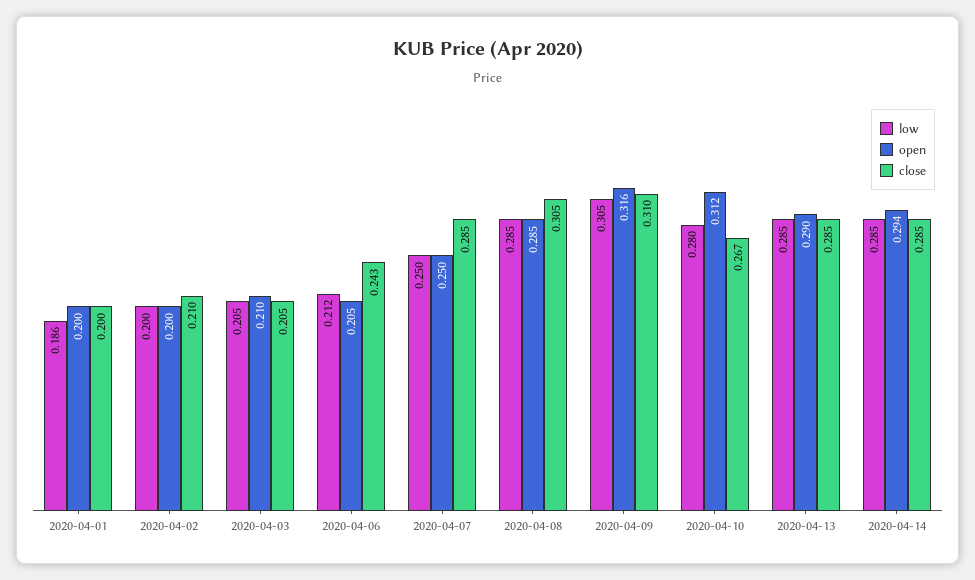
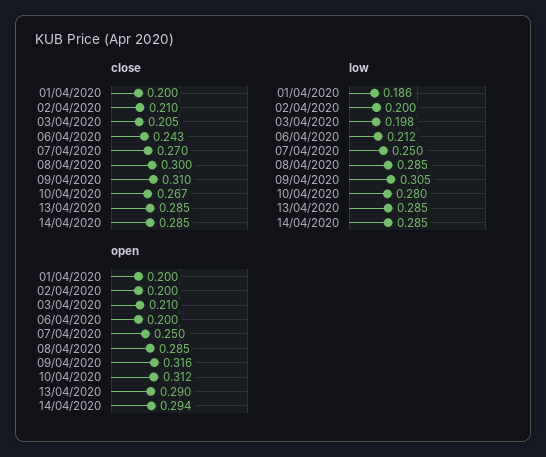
low, 2020-04-03: 0.205 -> 0.198
open, 2020-04-06: 0.205 -> 0.2
close, 2020-04-07: 0.285 -> 0.27
close, 2020-04-08: 0.305 -> 0.3

